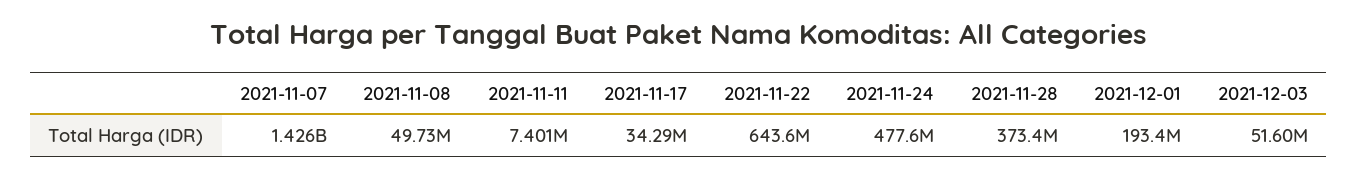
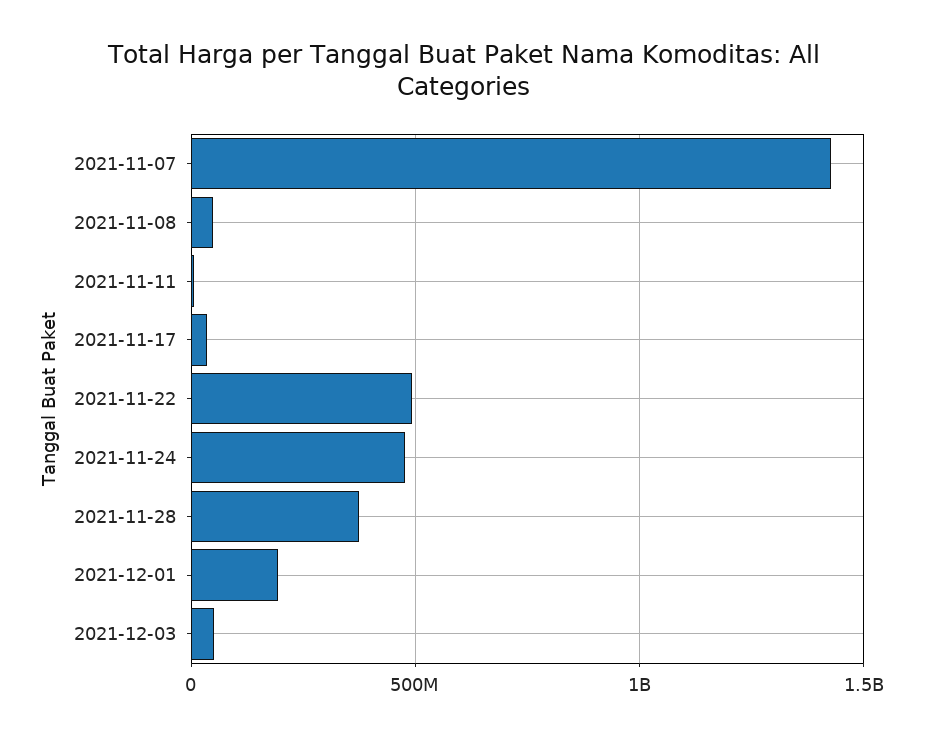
2021-11-22: 643600000 -> 500000000

